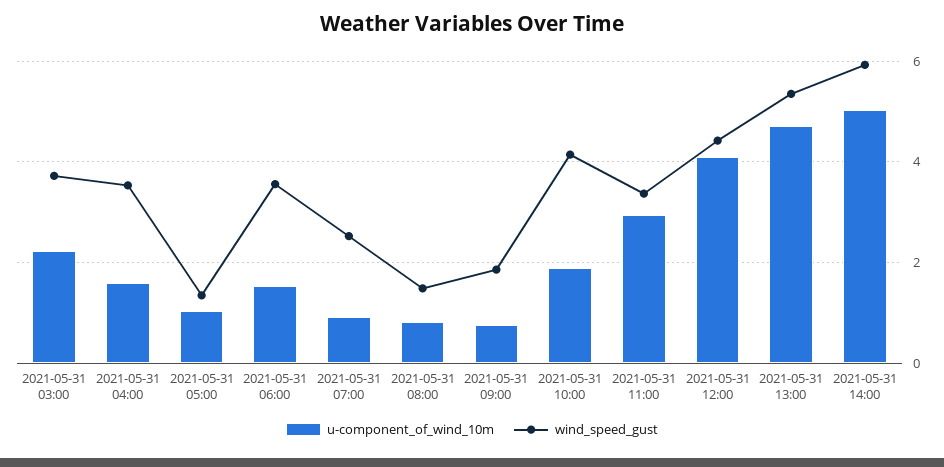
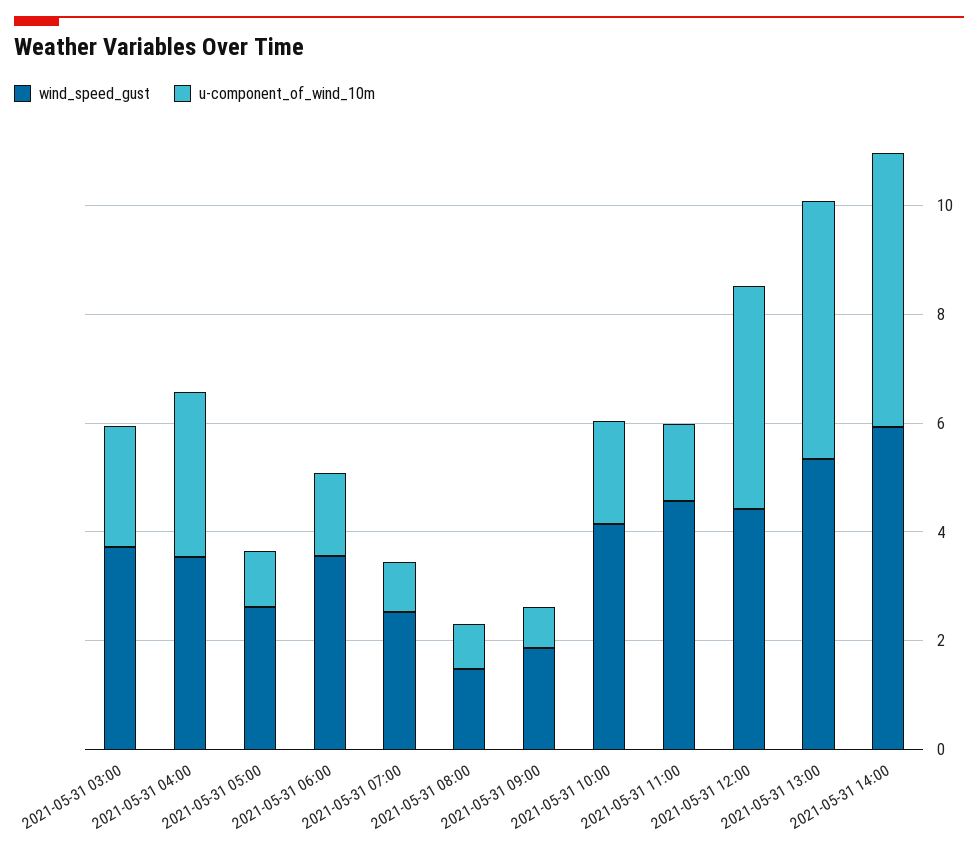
u-component_of_wind_10m, 2021-05-31 04:00: 1.6 -> 3
wind_speed_gust, 2021-05-31 05:00: 1.4 -> 2.5
u-component_of_wind_10m, 2021-05-31 11:00: 3 -> 1.5
wind_speed_gust, 2021-05-31 11:00: 3.4 -> 4.5

